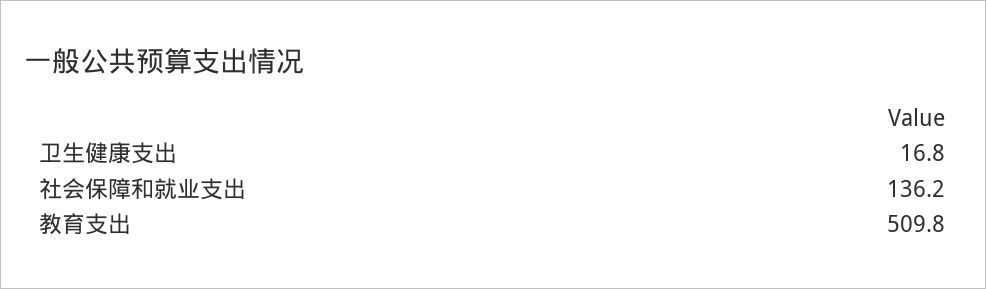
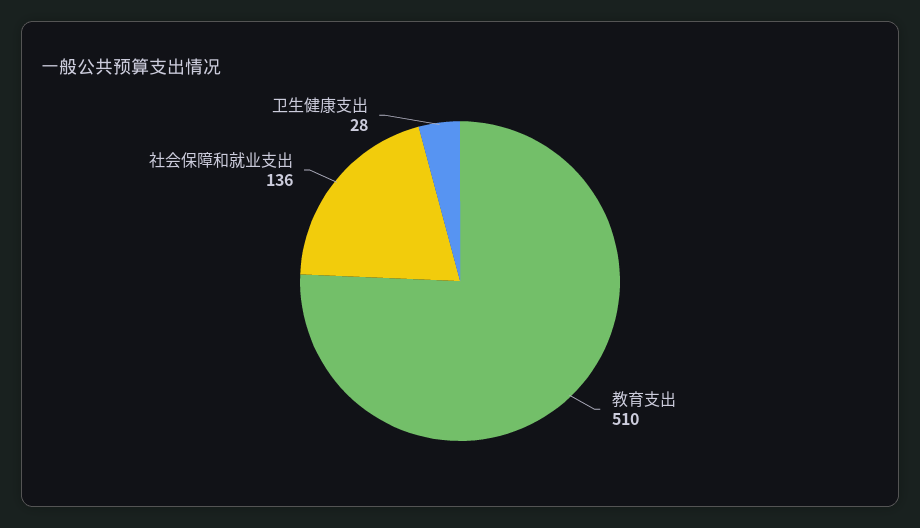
卫生健康支出: 16.8 -> 28

